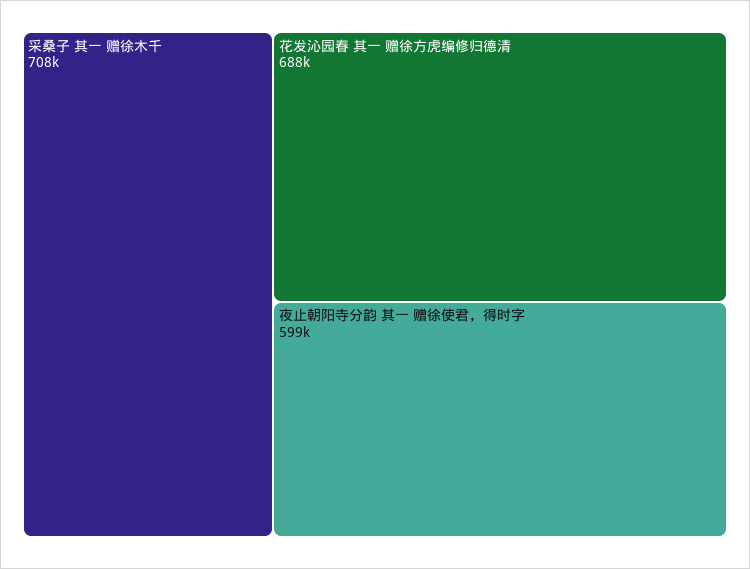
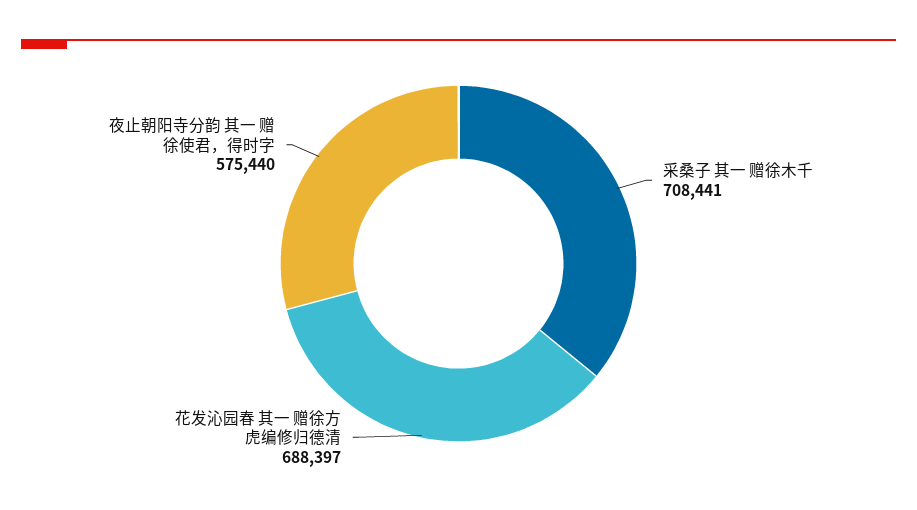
夜止朝阳寺分韵 其一 赠徐使君，得时字: 599000 -> 575440

